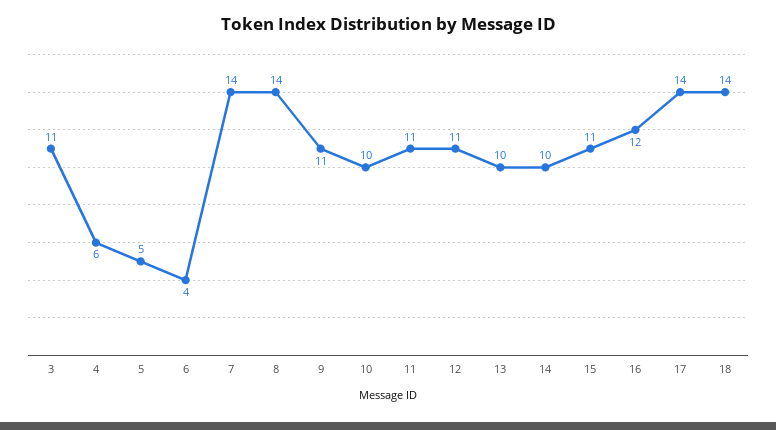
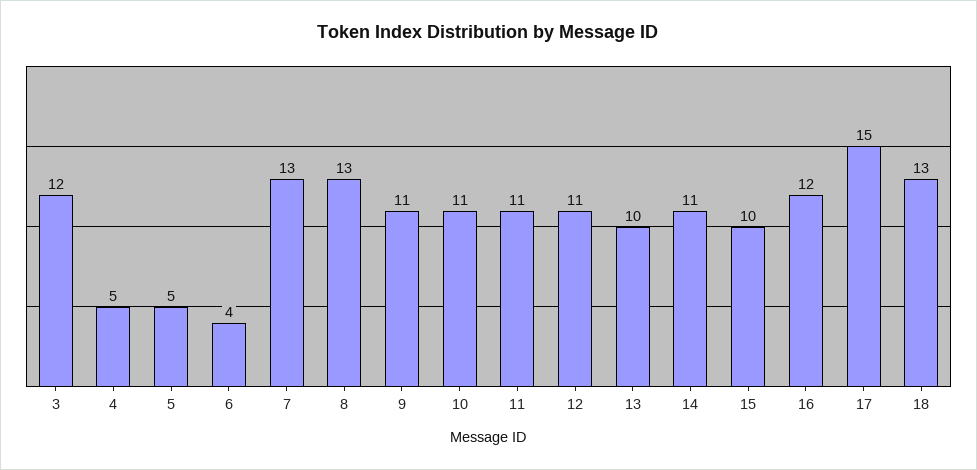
3: 11 -> 12
4: 6 -> 5
7: 14 -> 13
8: 14 -> 13
10: 10 -> 11
14: 10 -> 11
15: 11 -> 10
17: 14 -> 15
18: 14 -> 13

